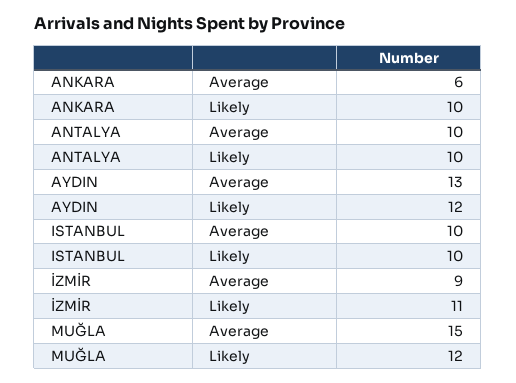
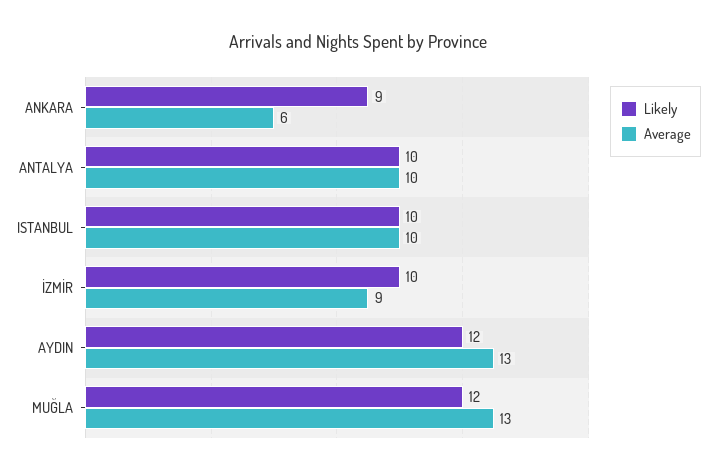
Likely, ANKARA: 10 -> 9
Likely, İZMİR: 11 -> 10
Average, MUĞLA: 15 -> 13

